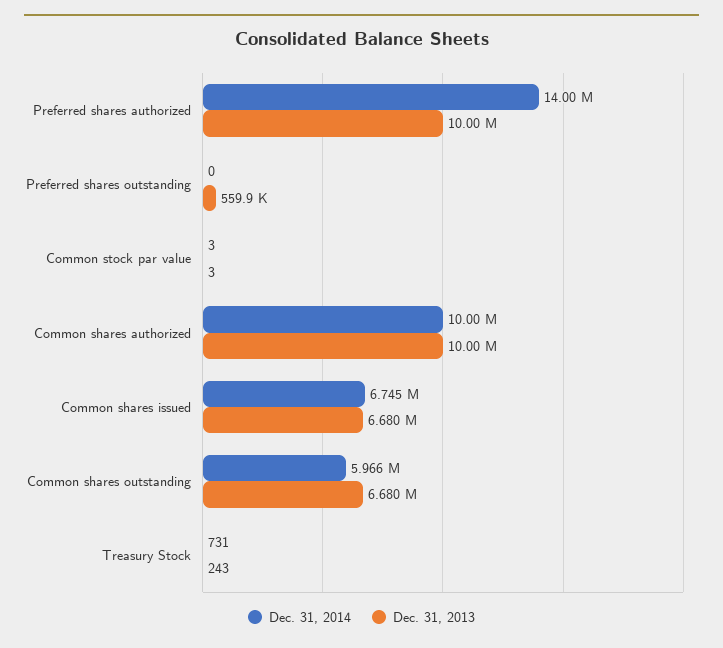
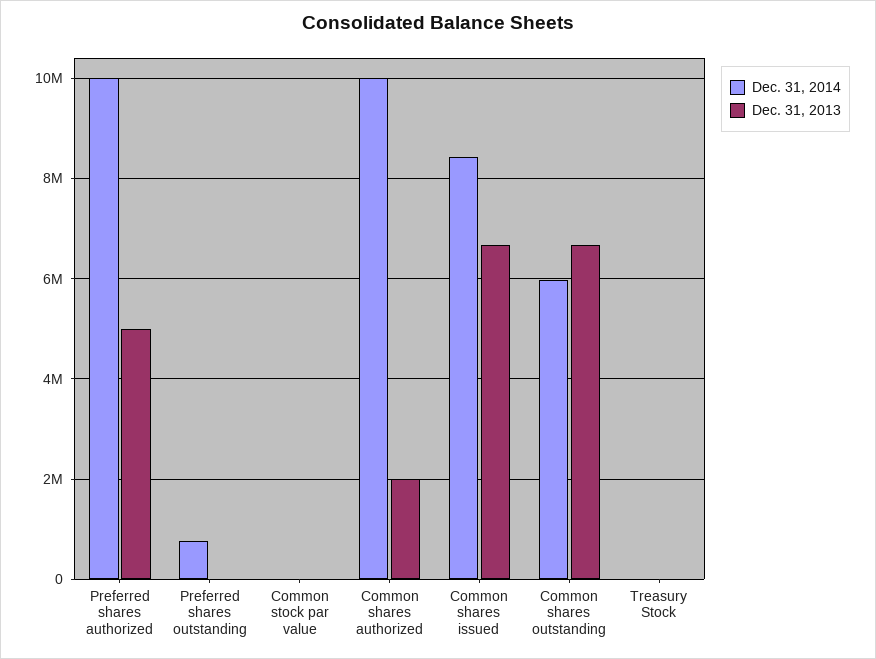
Dec. 31, 2014, Preferred shares authorized: 14000000 -> 10000000
Dec. 31, 2013, Preferred shares authorized: 10000000 -> 5000000
Dec. 31, 2014, Preferred shares outstanding: 0 -> 800000
Dec. 31, 2013, Preferred shares outstanding: 559900 -> 0
Dec. 31, 2013, Common shares authorized: 10000000 -> 2000000
Dec. 31, 2014, Common shares issued: 6745000 -> 8400000

